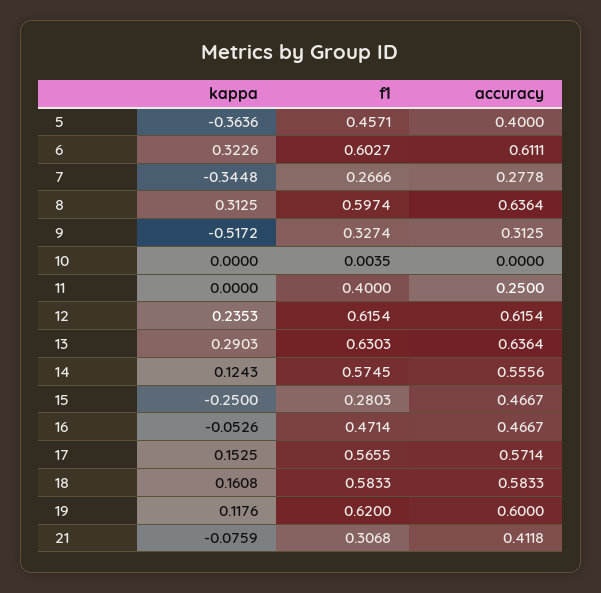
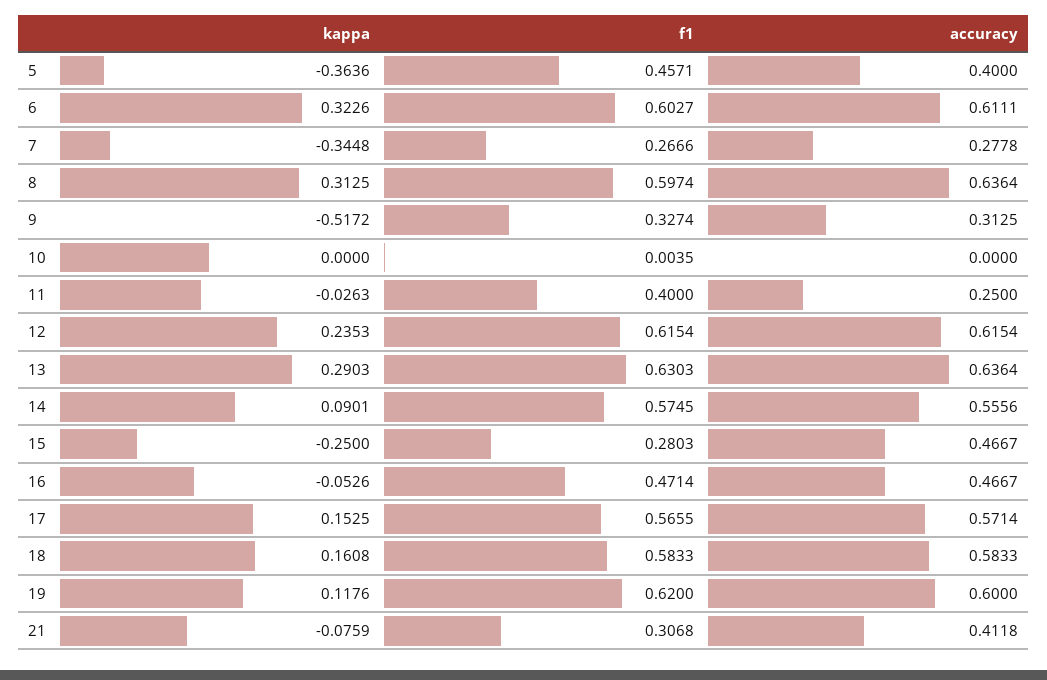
kappa, 11: 0 -> -0.0263
kappa, 14: 0.1243 -> 0.0901

